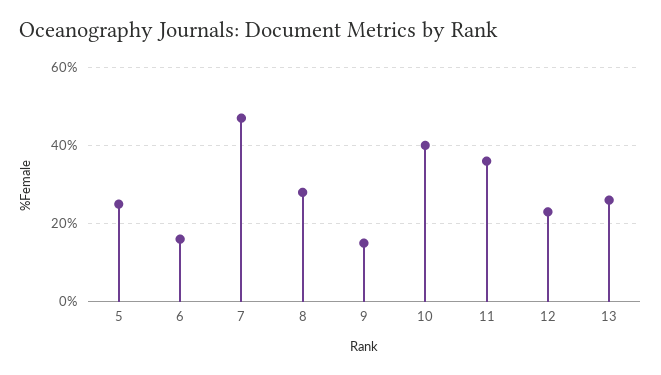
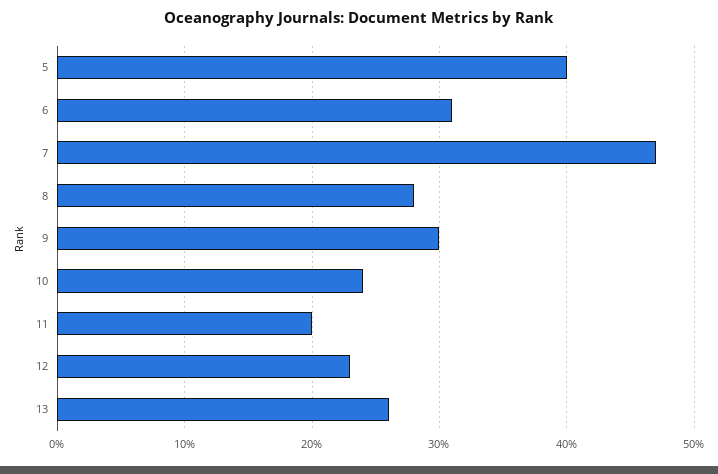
5: 25 -> 40
6: 15 -> 31
9: 15 -> 30
10: 40 -> 24
11: 35 -> 20

